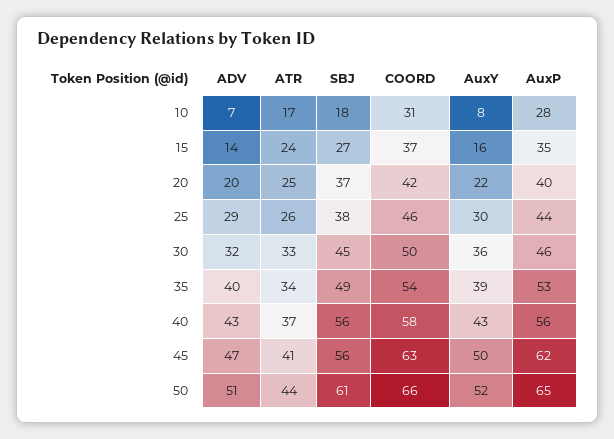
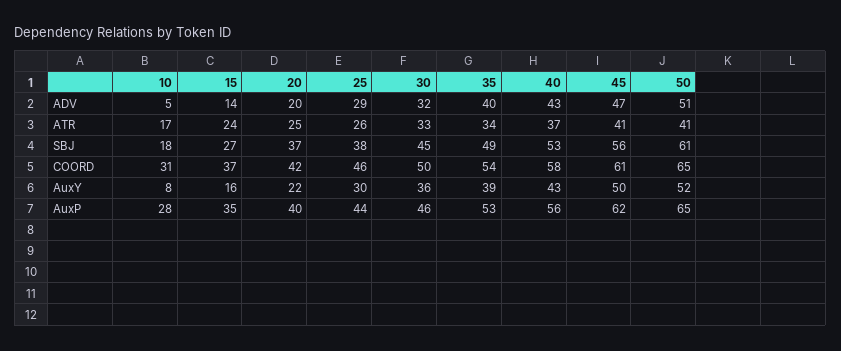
ADV, 10: 7 -> 5
SBJ, 40: 56 -> 53
COORD, 45: 63 -> 61
ATR, 50: 44 -> 41
COORD, 50: 66 -> 65

